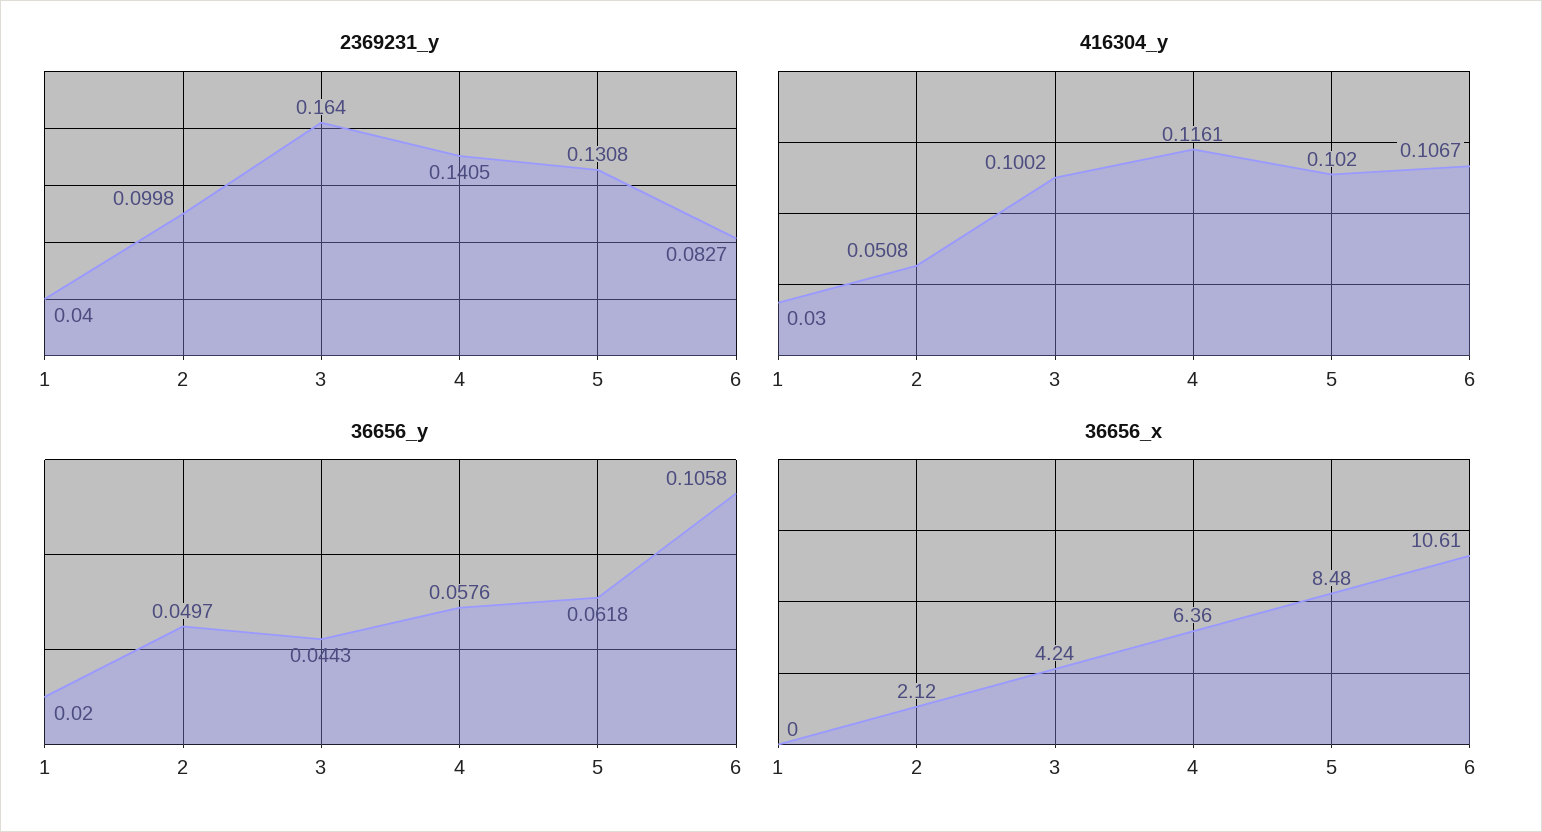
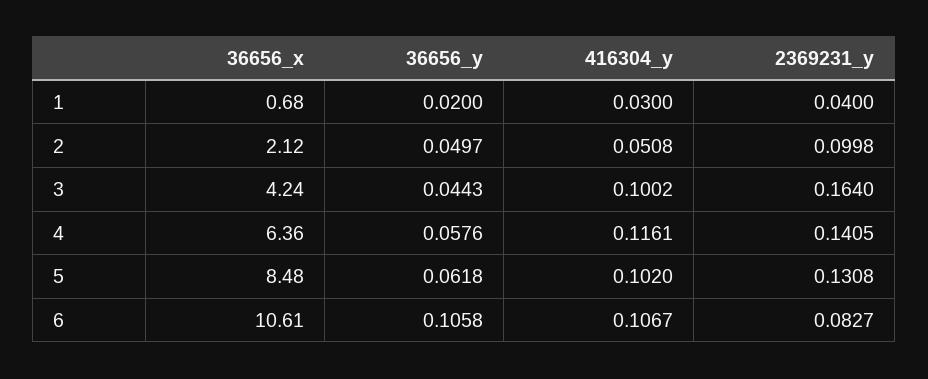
36656_x, 1: 0 -> 0.68

